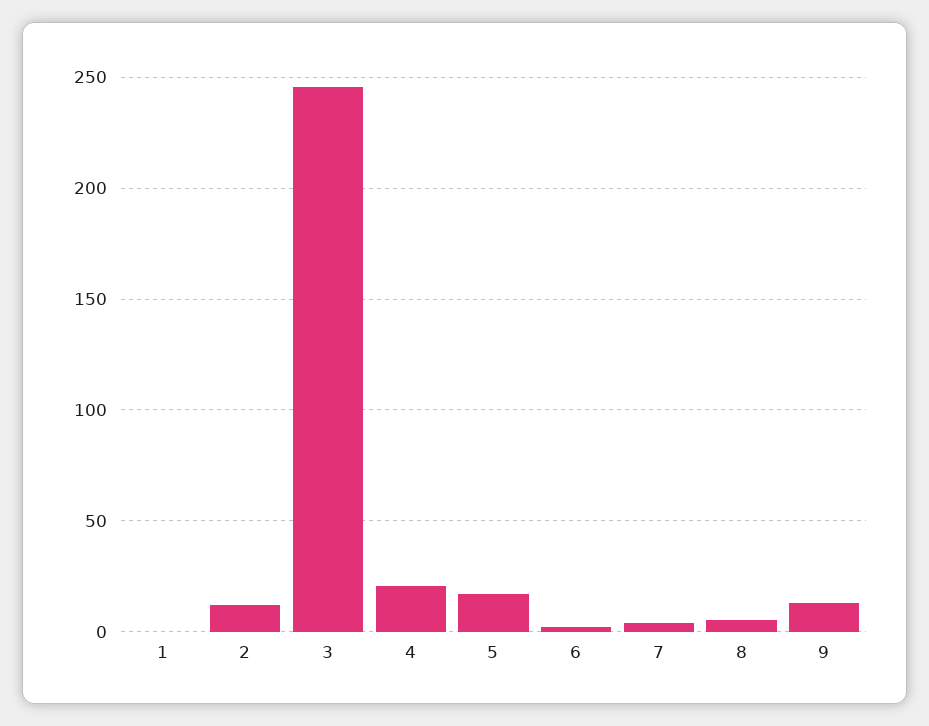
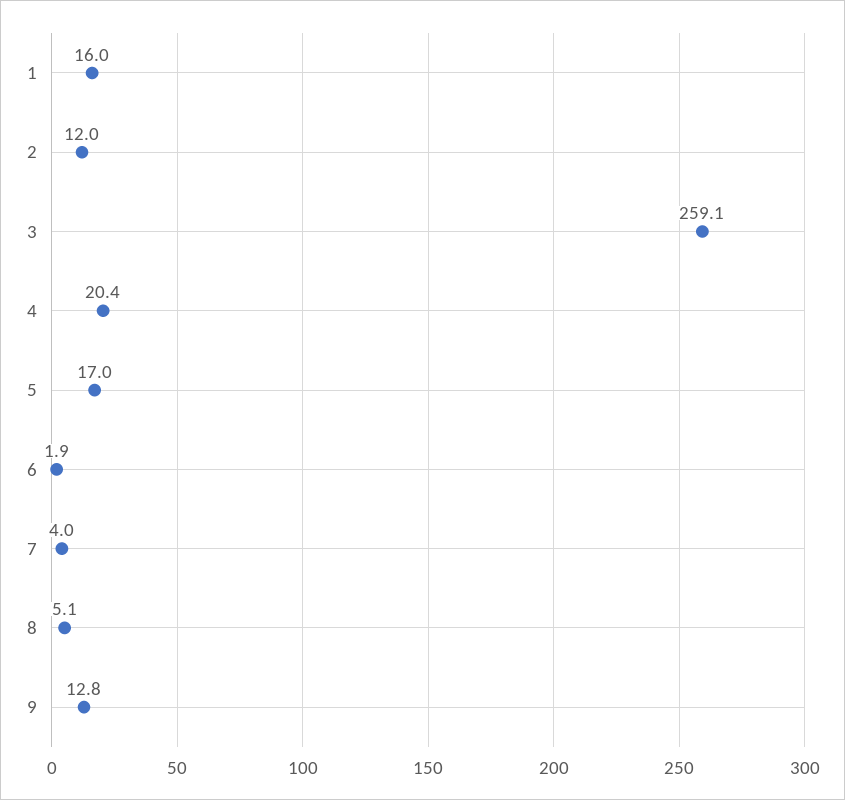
1: 0 -> 16
3: 245 -> 259.1

